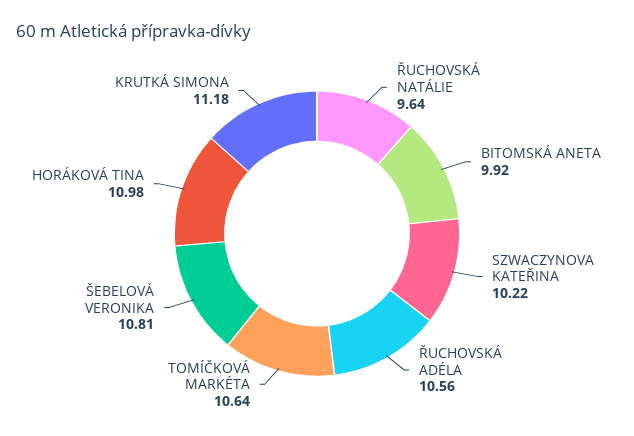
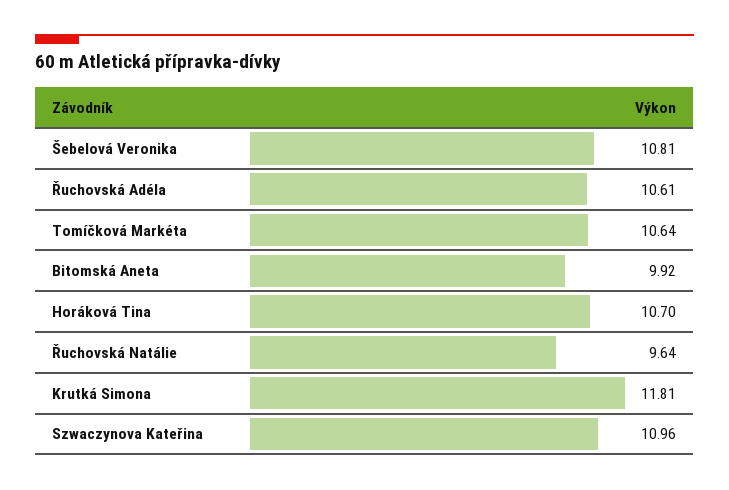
SZWACZYNOVA KATEŘINA: 10.22 -> 10.96
ŘUCHOVSKÁ ADÉLA: 10.56 -> 10.61
HORÁKOVÁ TINA: 10.98 -> 10.7
KRUTKÁ SIMONA: 11.18 -> 11.81

